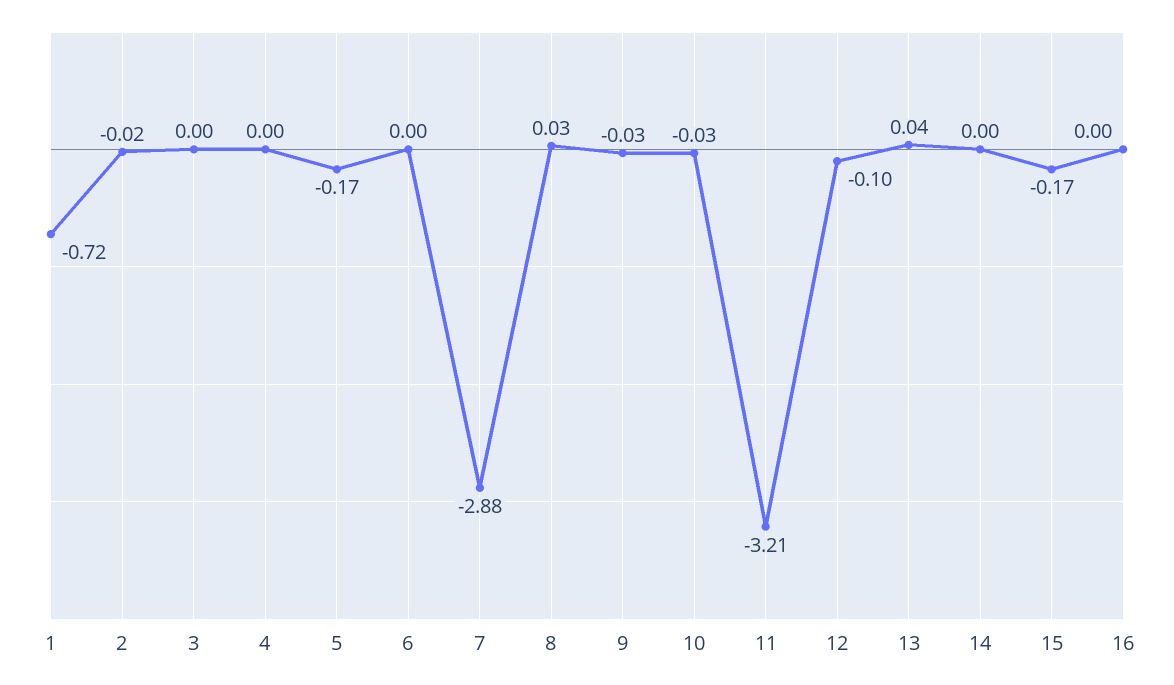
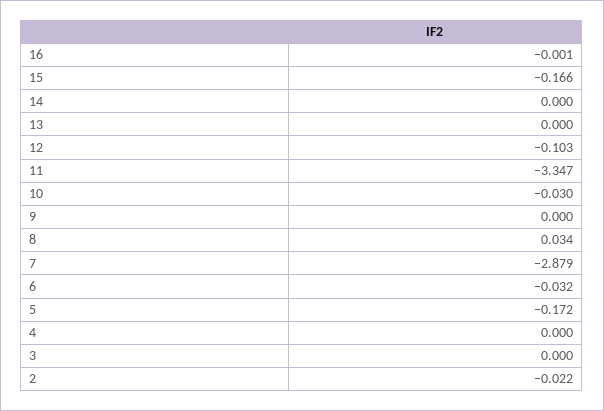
1: -0.72 -> none
6: 0 -> -0.032
9: -0.03 -> 0
11: -3.21 -> -3.347
13: 0.04 -> 0

